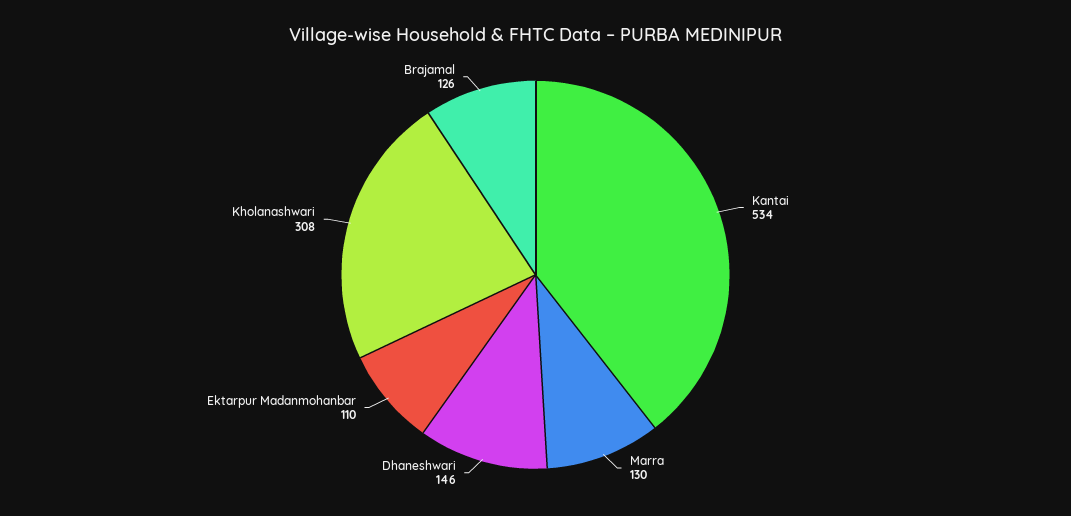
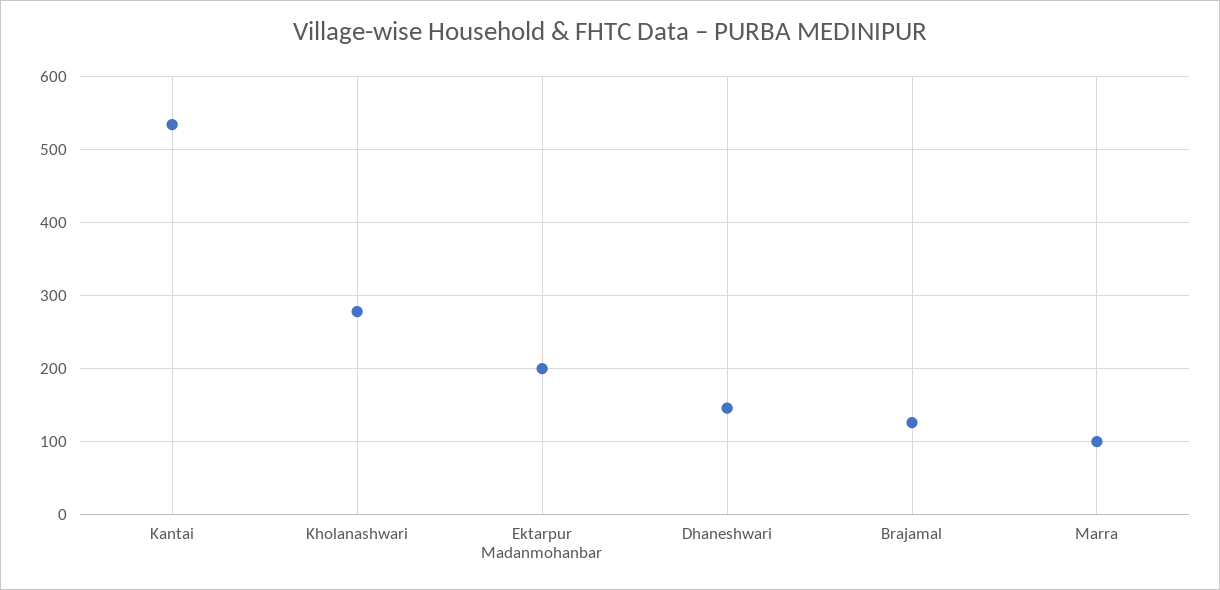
Marra: 130 -> 100
Ektarpur Madanmohanbar: 110 -> 200
Kholanashwari: 308 -> 280

